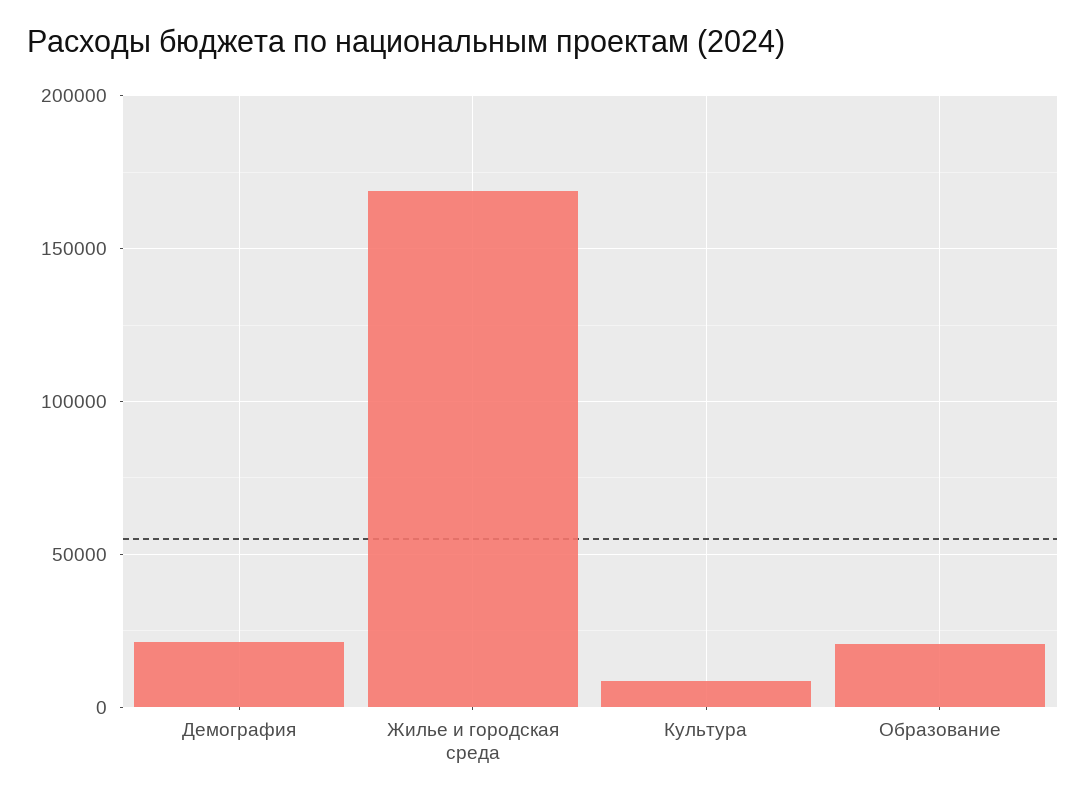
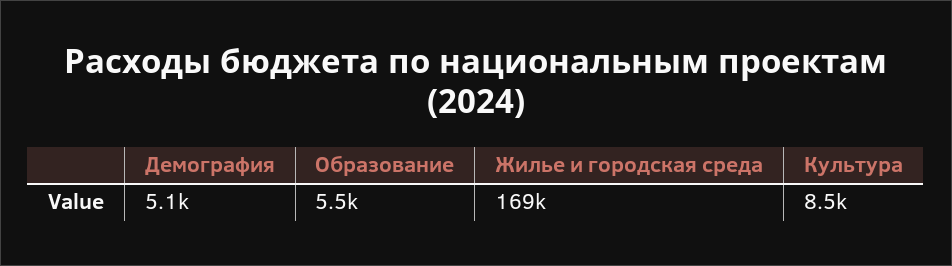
Демография: 20000 -> 5100
Образование: 20000 -> 5500

